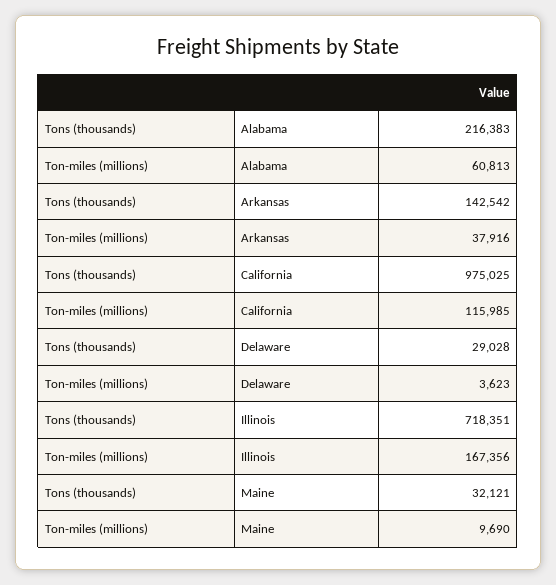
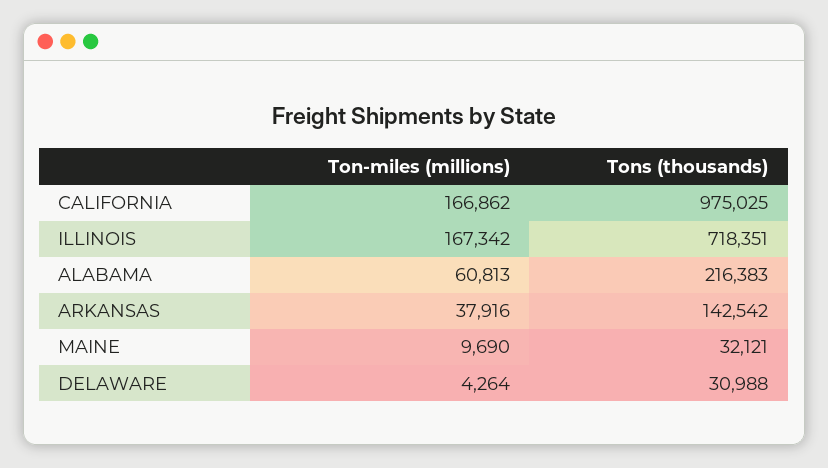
Ton-miles (millions), California: 115985 -> 166862
Tons (thousands), Delaware: 29028 -> 30988
Ton-miles (millions), Delaware: 3623 -> 4264
Ton-miles (millions), Illinois: 167356 -> 167342

